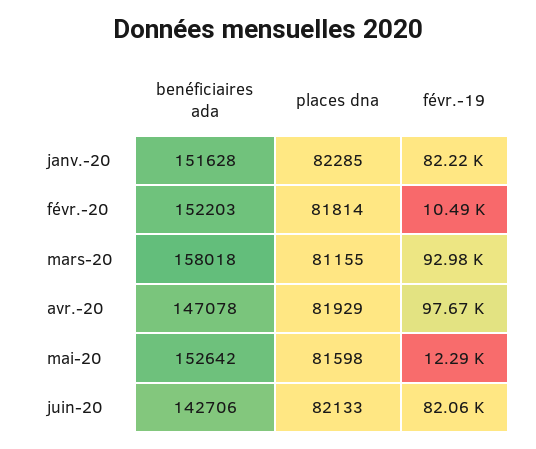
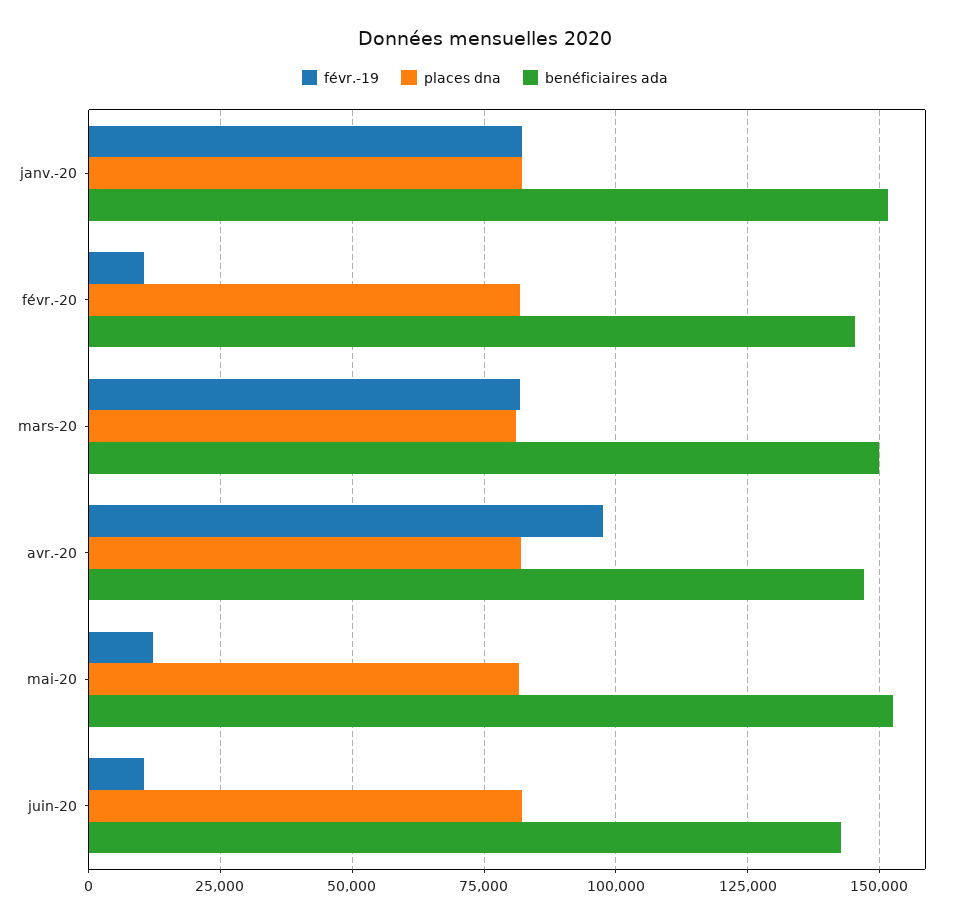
benéficiaires ada, févr.-20: 152203 -> 145000
benéficiaires ada, mars-20: 158018 -> 150000
févr.-19, mars-20: 92980 -> 82500
févr.-19, juin-20: 82060 -> 10000

